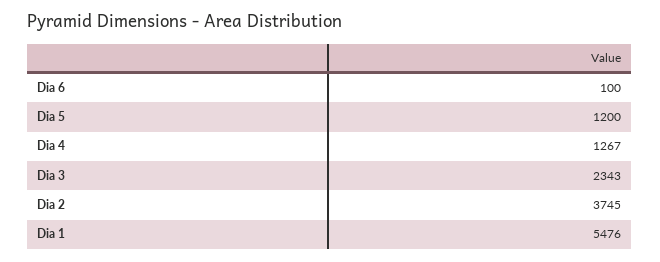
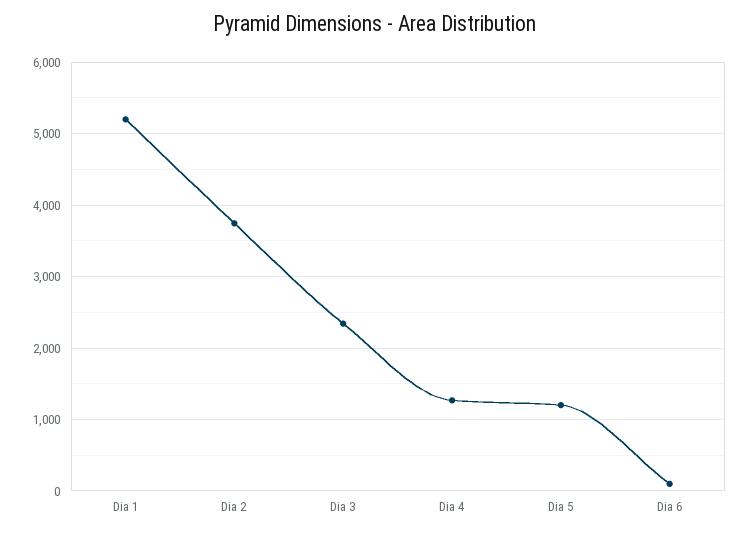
Dia 1: 5476 -> 5200

